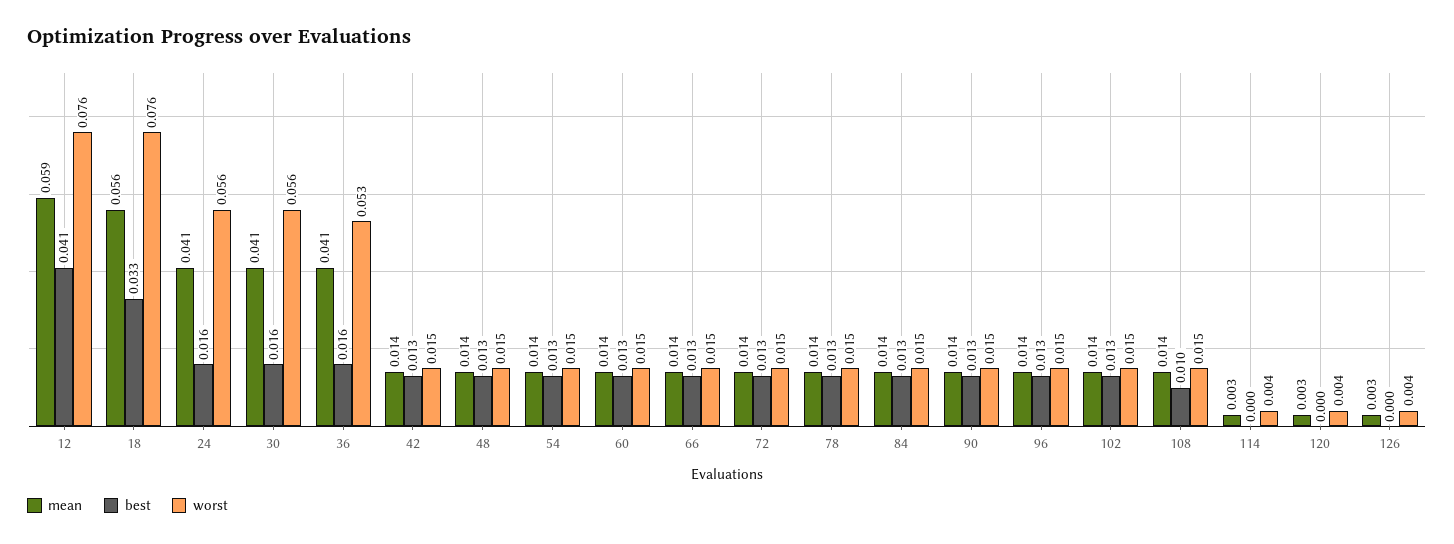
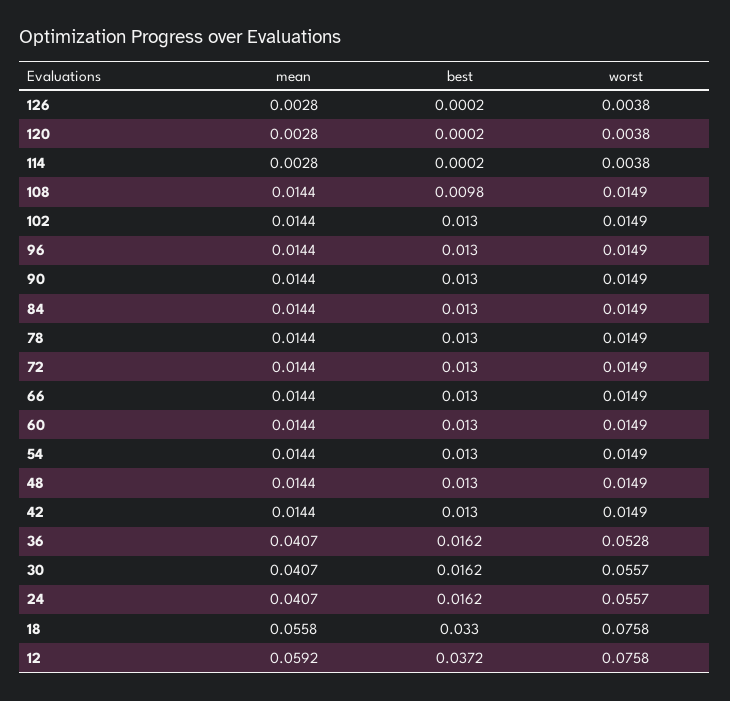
best, 12: 0.041 -> 0.0372

